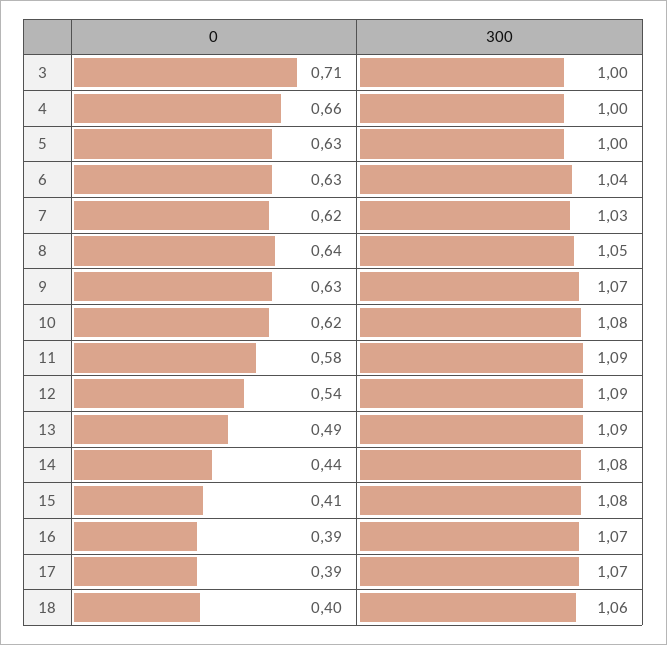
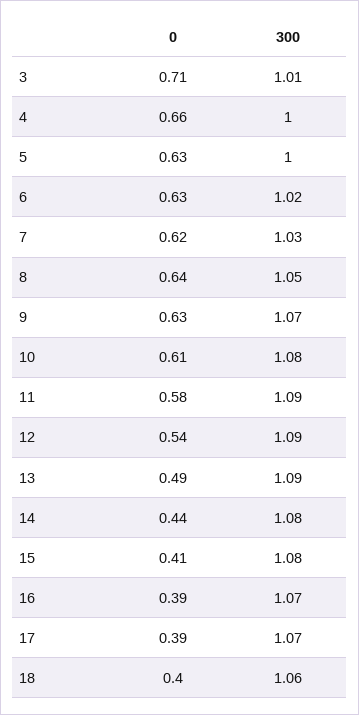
300, 3: 1 -> 1.01
300, 6: 1.04 -> 1.02
0, 10: 0.62 -> 0.61

